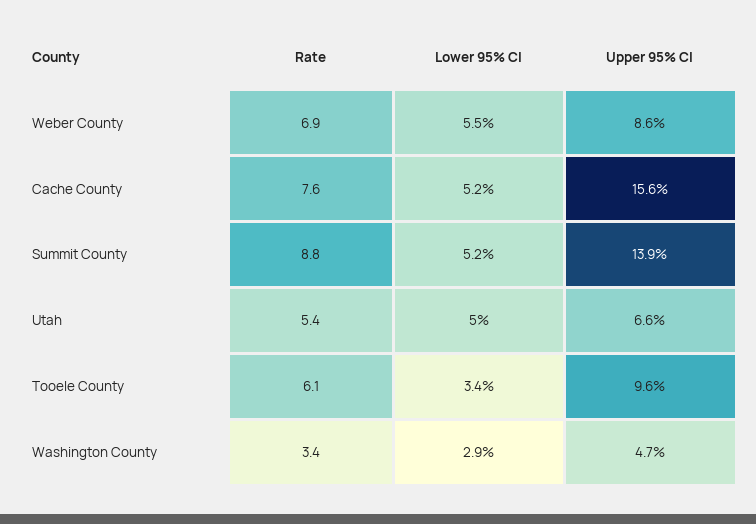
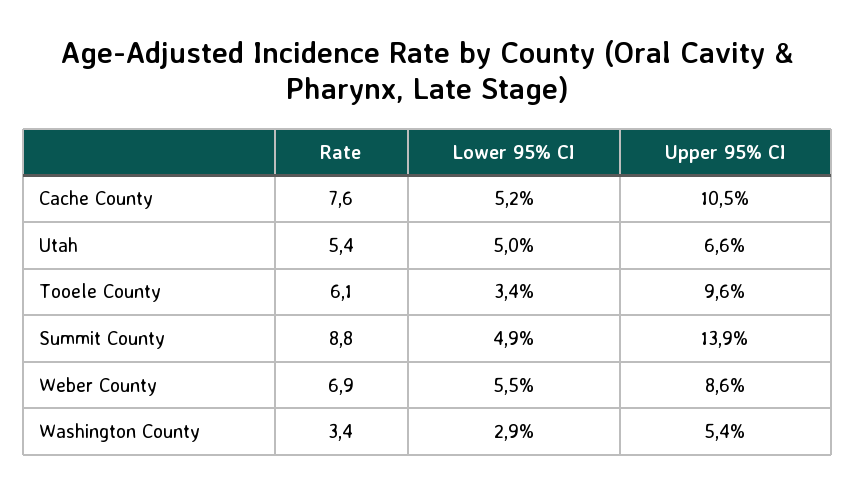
Upper 95% CI, Cache County: 15.6 -> 10.5
Lower 95% CI, Summit County: 5.2 -> 4.9
Upper 95% CI, Washington County: 4.7 -> 5.4

